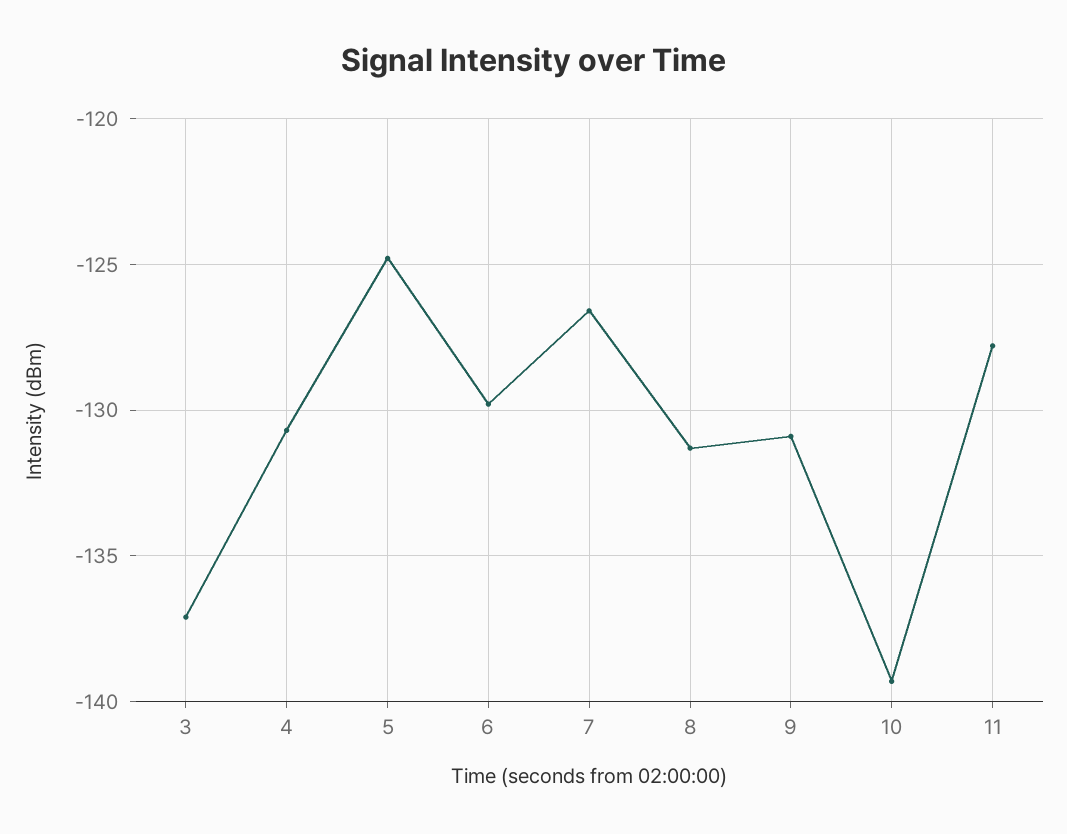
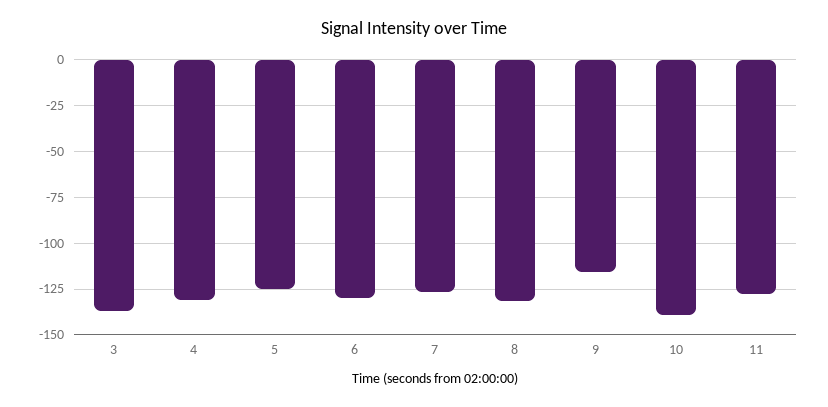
9: -131 -> -115

